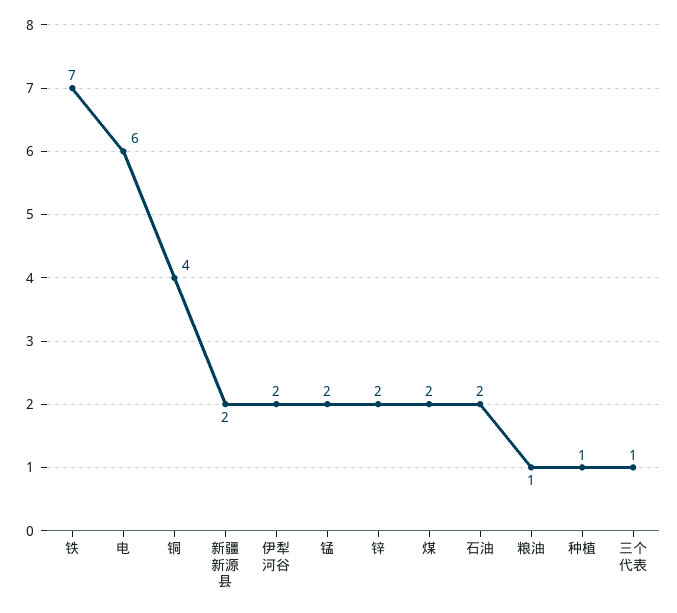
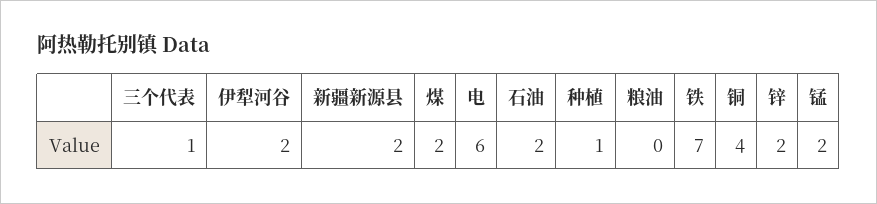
粮油: 1 -> 0

